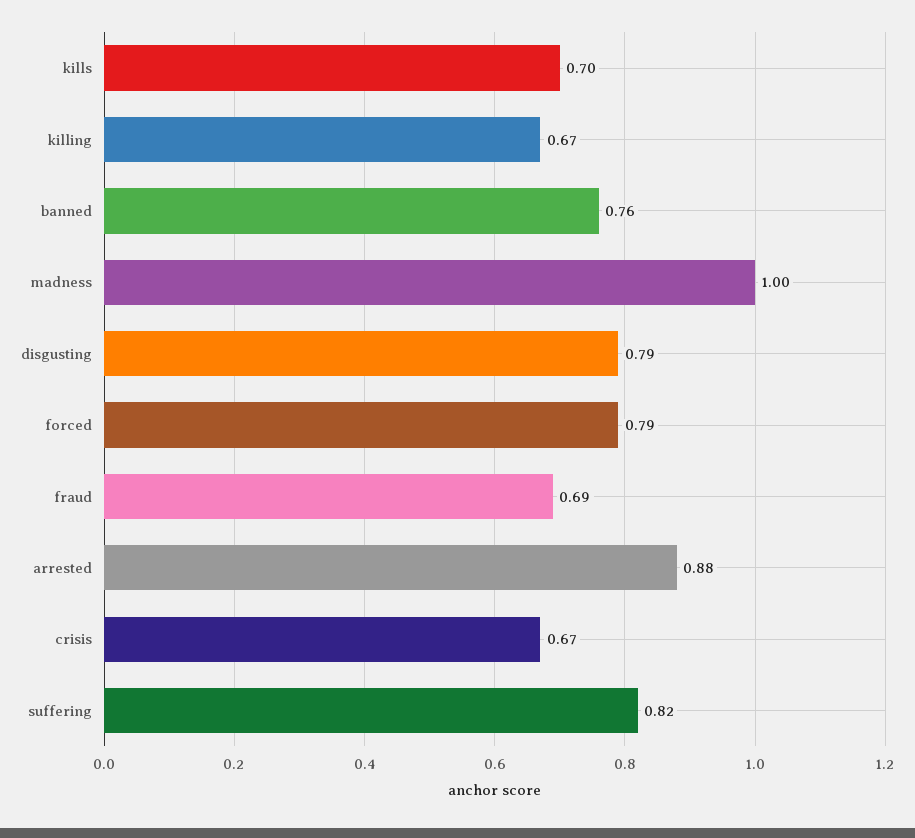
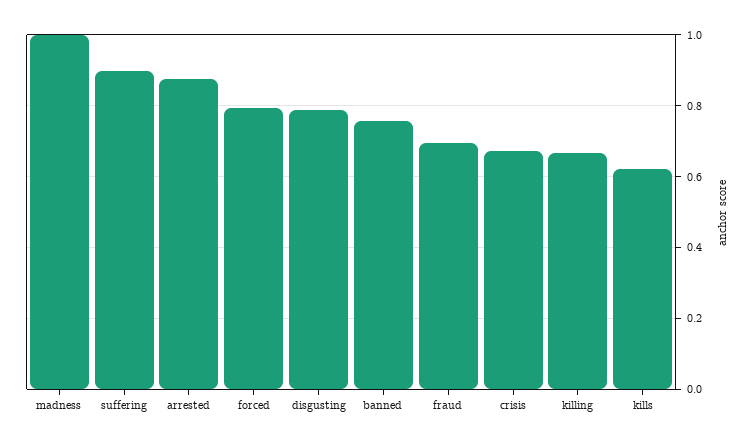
kills: 0.7 -> 0.62
suffering: 0.82 -> 0.9

